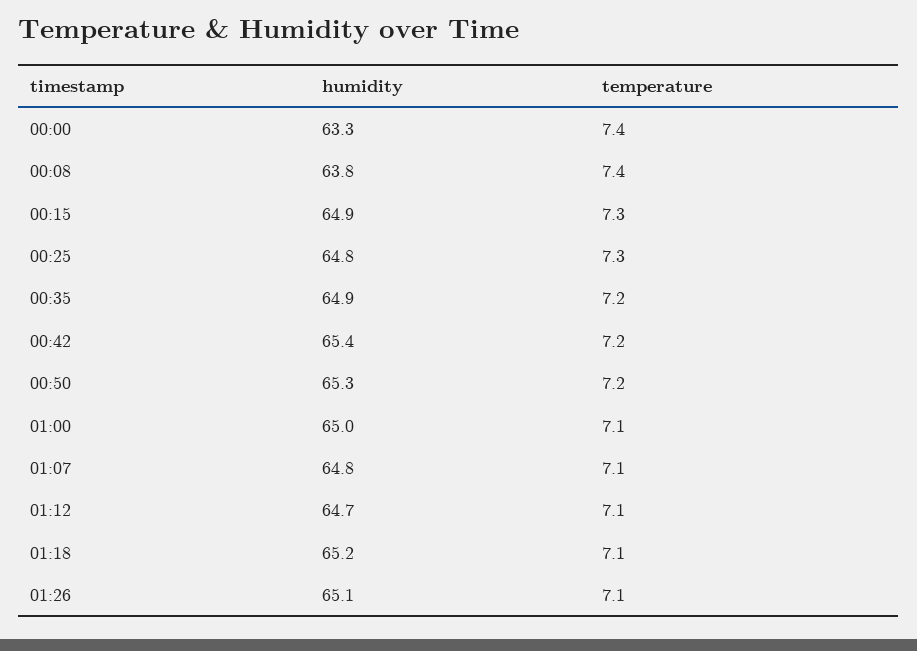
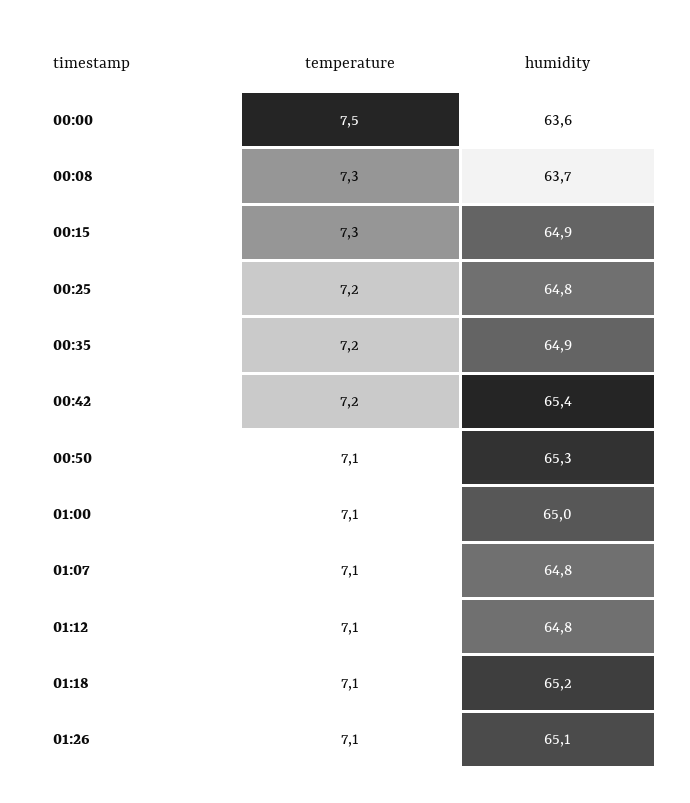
humidity, 00:00: 63.3 -> 63.6
temperature, 00:00: 7.4 -> 7.5
humidity, 00:08: 63.8 -> 63.7
temperature, 00:08: 7.4 -> 7.3
temperature, 00:25: 7.3 -> 7.2
temperature, 00:50: 7.2 -> 7.1
humidity, 01:12: 64.7 -> 64.8

